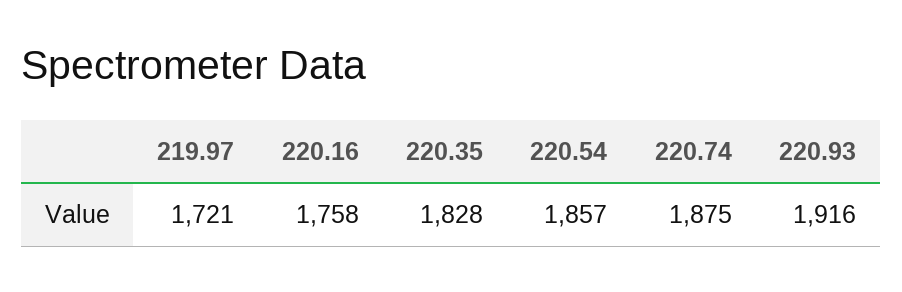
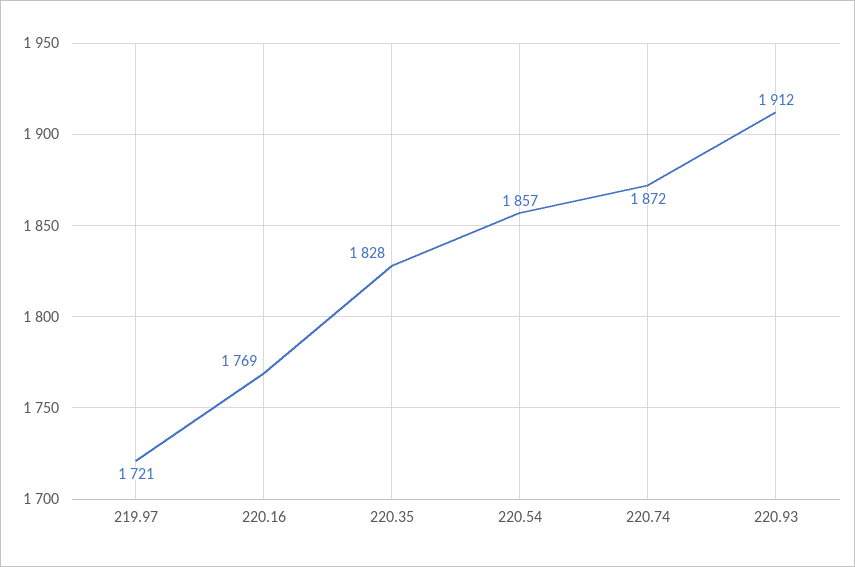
220.16: 1758 -> 1769
220.74: 1875 -> 1872
220.93: 1916 -> 1912

